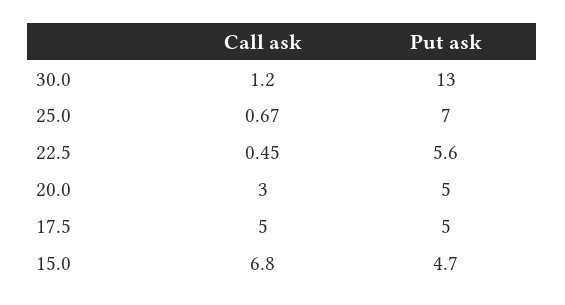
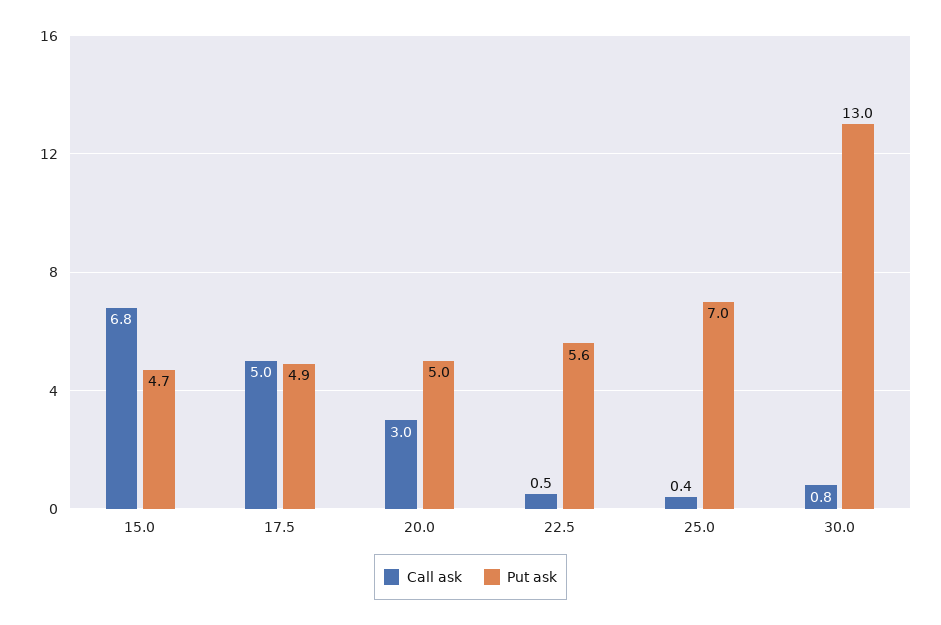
Call ask, 30.0: 1.2 -> 0.8
Call ask, 25.0: 0.67 -> 0.4
Put ask, 17.5: 5 -> 4.9

